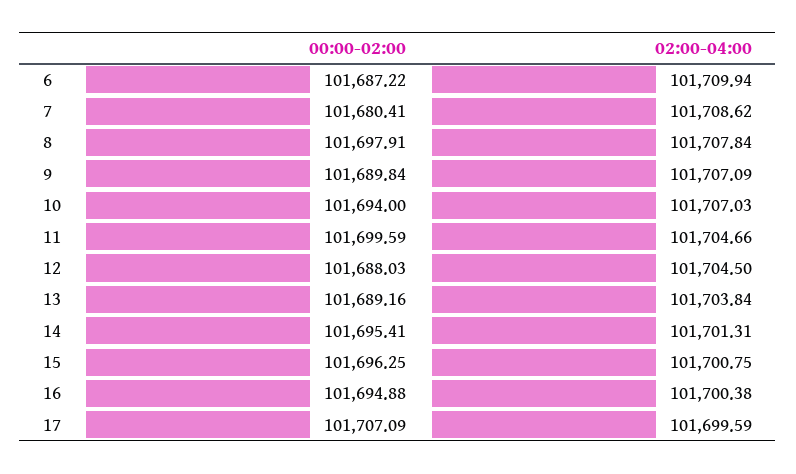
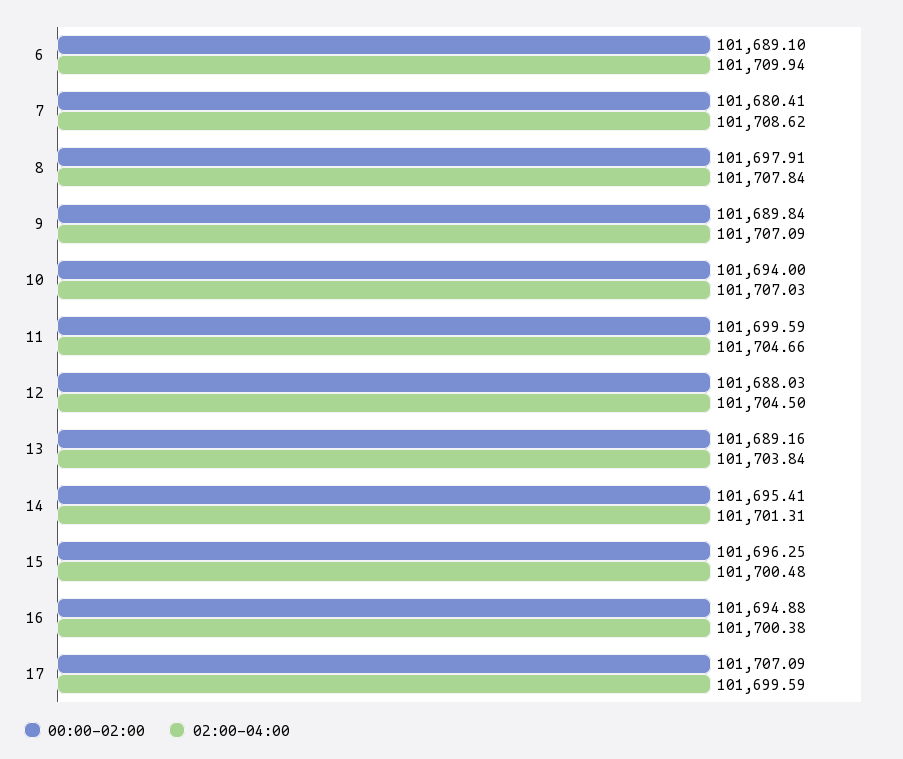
00:00-02:00, 6: 101687.22 -> 101689.1
02:00-04:00, 15: 101700.75 -> 101700.48

